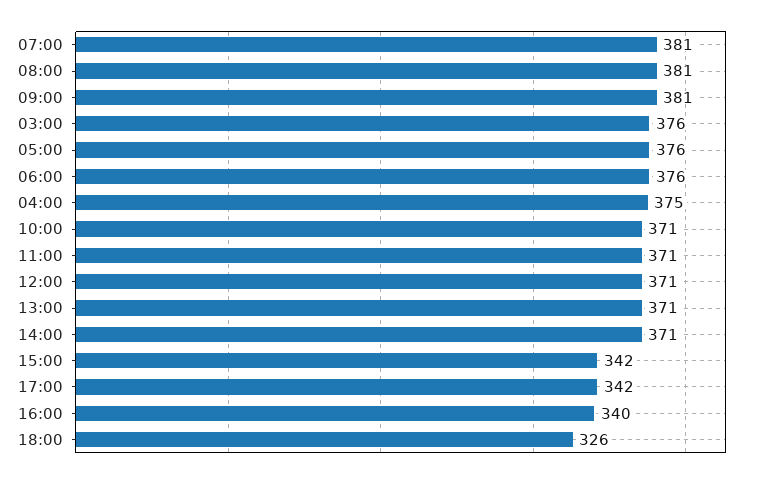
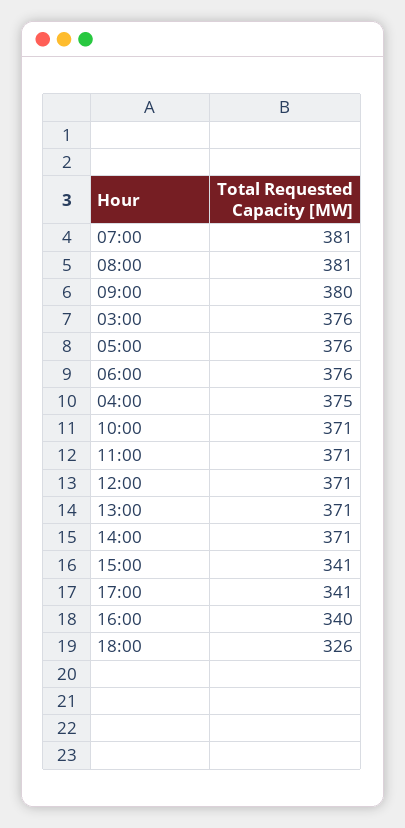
09:00: 381 -> 380
15:00: 342 -> 341
17:00: 342 -> 341

